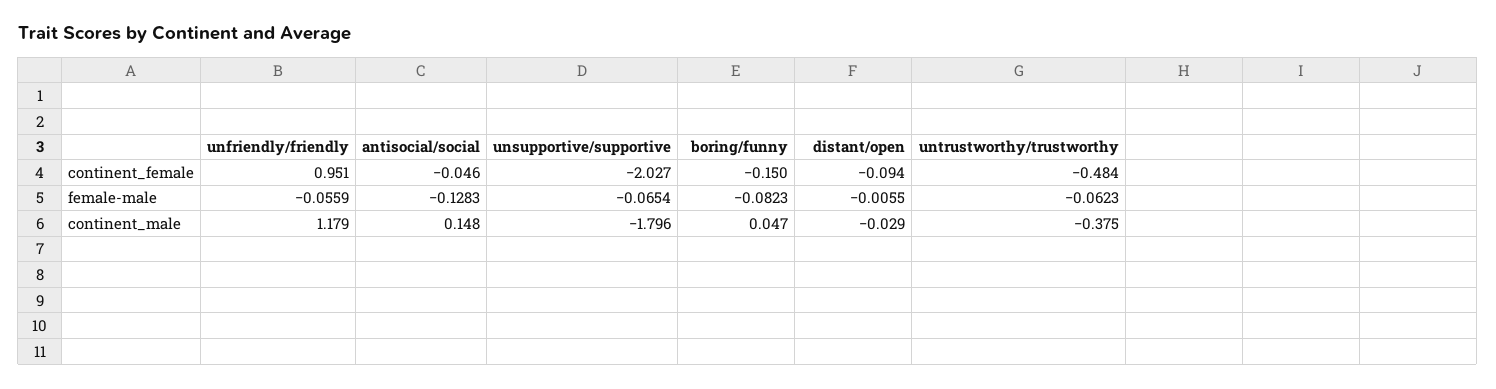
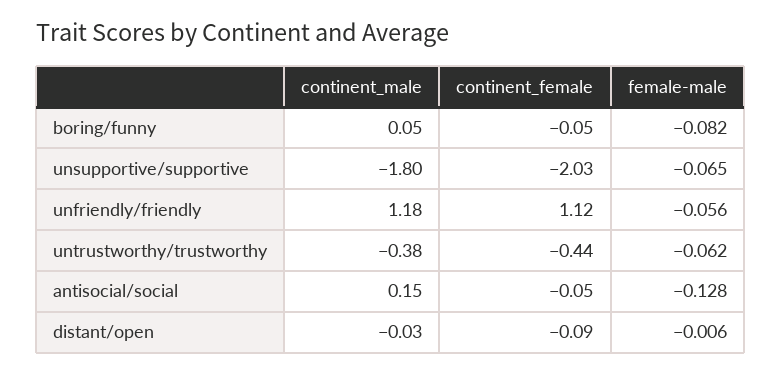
unfriendly/friendly, continent_female: 0.951 -> 1.12
boring/funny, continent_female: -0.15 -> -0.05
untrustworthy/trustworthy, continent_female: -0.484 -> -0.44

